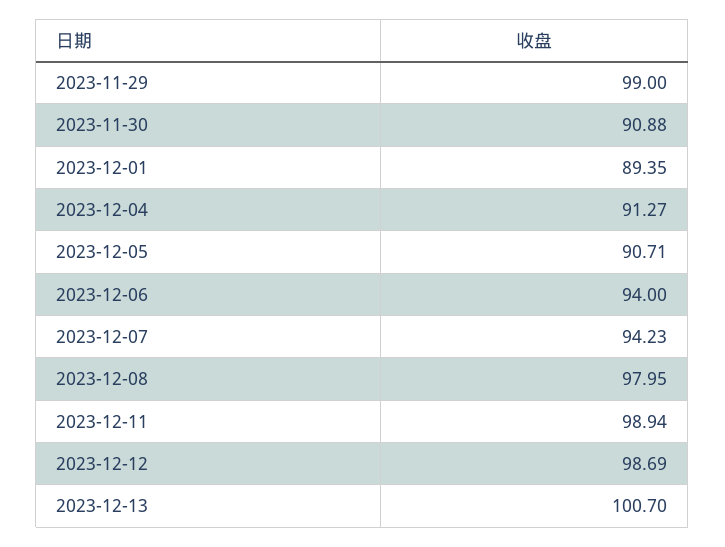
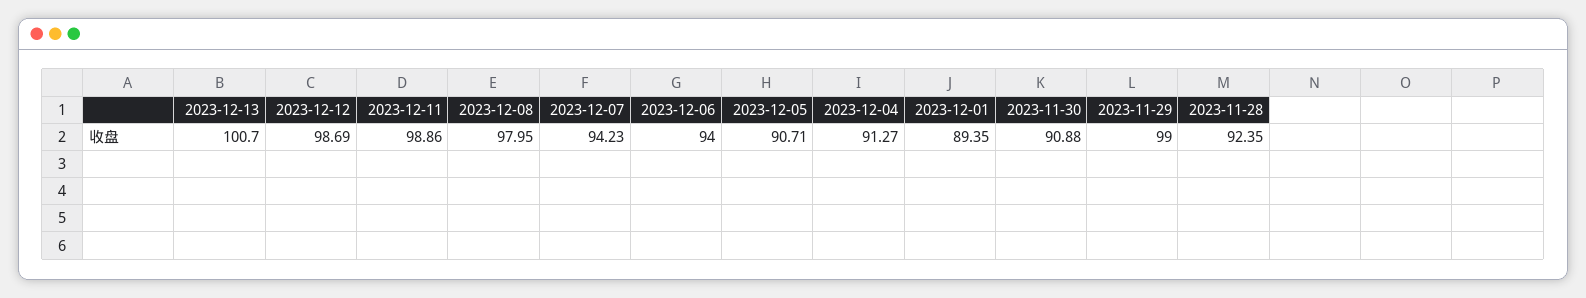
2023-12-11: 98.94 -> 98.86
2023-11-28: none -> 92.35

